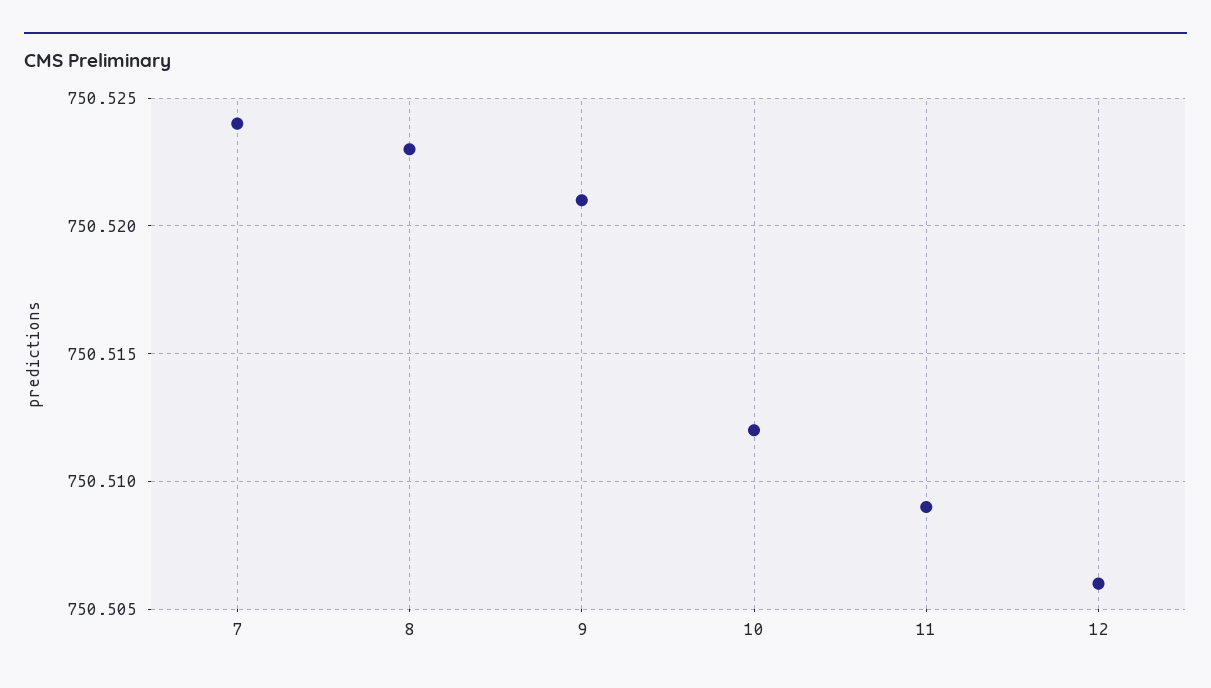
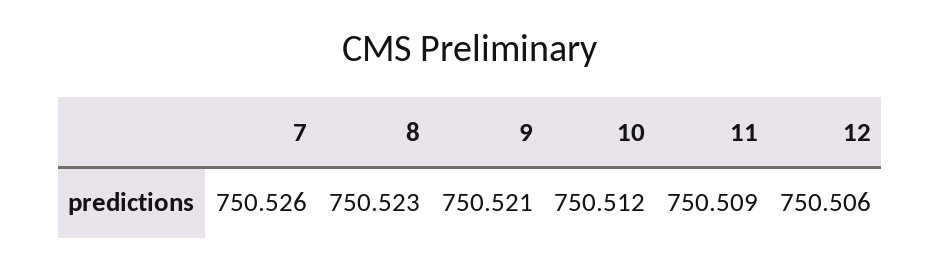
7: 750.524 -> 750.526

